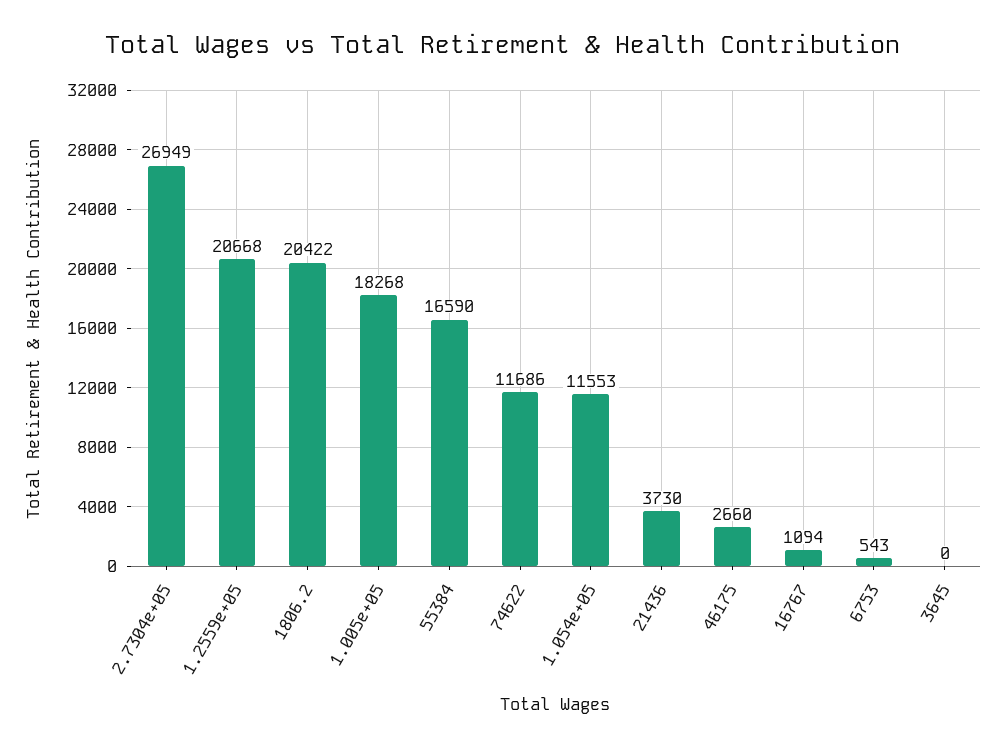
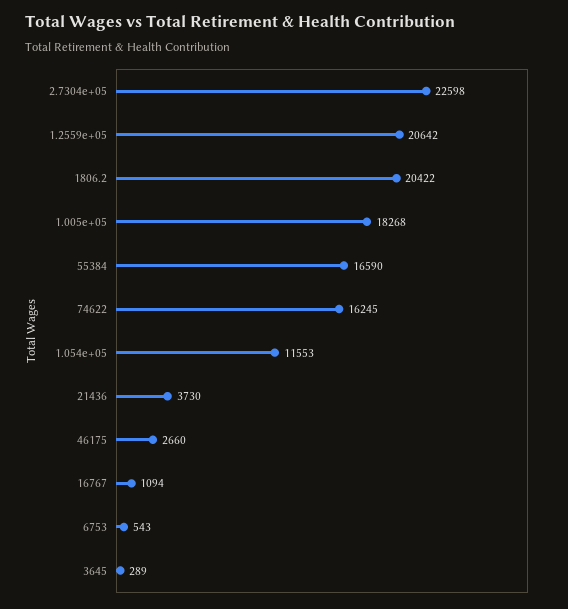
2.7304e+05: 26949 -> 22598
1.2559e+05: 20668 -> 20642
74622: 11686 -> 16245
3645: 0 -> 289

